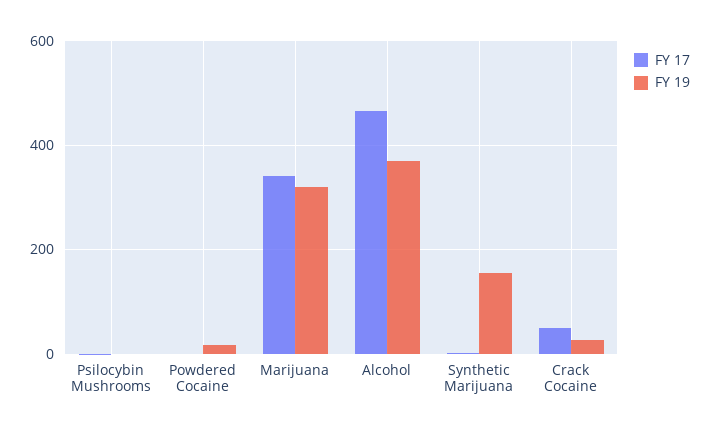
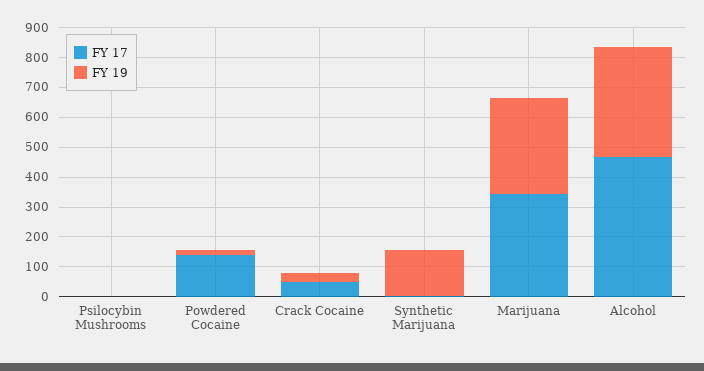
FY 17, Powdered Cocaine: 0 -> 150

